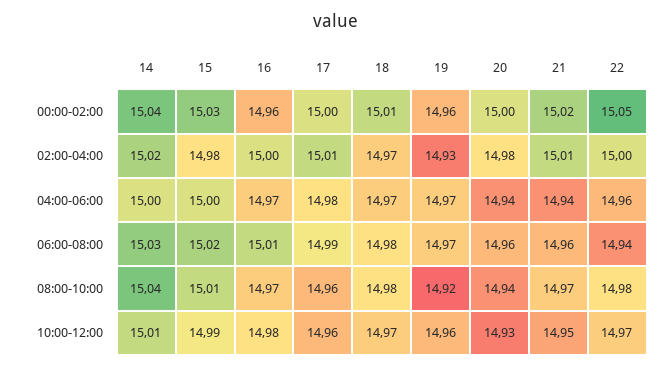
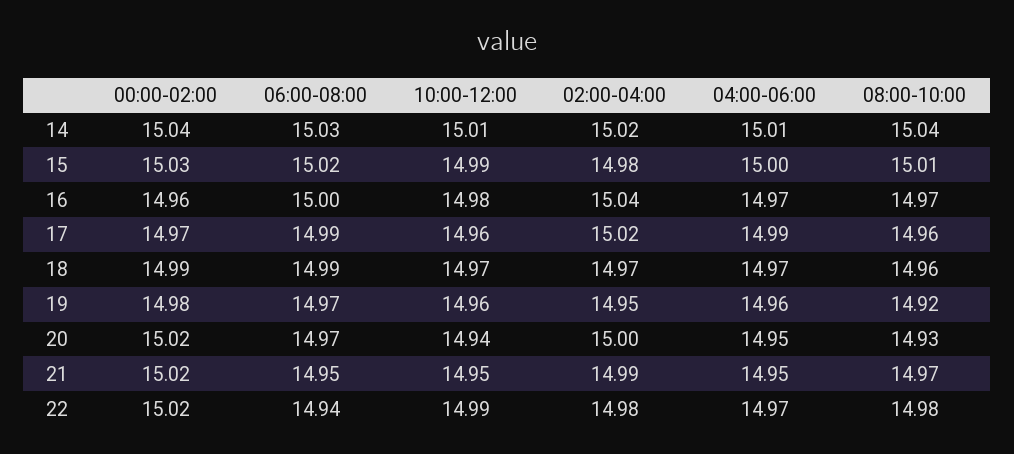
17, 00:00-02:00: 15 -> 14.97
18, 00:00-02:00: 15.01 -> 14.99
19, 00:00-02:00: 14.96 -> 14.98
20, 00:00-02:00: 15 -> 15.02
22, 00:00-02:00: 15.05 -> 15.02
16, 02:00-04:00: 15 -> 15.04
17, 02:00-04:00: 15.01 -> 15.02
19, 02:00-04:00: 14.93 -> 14.95
20, 02:00-04:00: 14.98 -> 15
21, 02:00-04:00: 15.01 -> 14.99
22, 02:00-04:00: 15 -> 14.98
14, 04:00-06:00: 15 -> 15.01
17, 04:00-06:00: 14.98 -> 14.99
19, 04:00-06:00: 14.97 -> 14.96
20, 04:00-06:00: 14.94 -> 14.95
21, 04:00-06:00: 14.94 -> 14.95
22, 04:00-06:00: 14.96 -> 14.97
16, 06:00-08:00: 15.01 -> 15
18, 06:00-08:00: 14.98 -> 14.99
20, 06:00-08:00: 14.96 -> 14.97
21, 06:00-08:00: 14.96 -> 14.95
18, 08:00-10:00: 14.98 -> 14.96
20, 08:00-10:00: 14.94 -> 14.93
20, 10:00-12:00: 14.93 -> 14.94
22, 10:00-12:00: 14.97 -> 14.99

